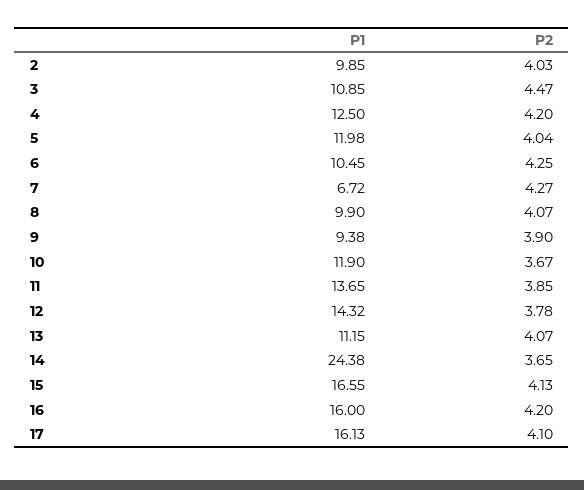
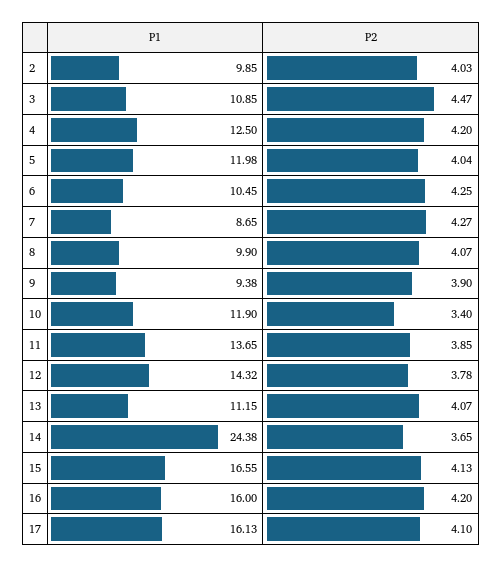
P1, 7: 6.72 -> 8.65
P2, 10: 3.67 -> 3.4

